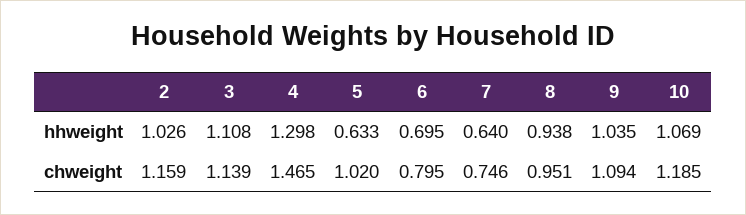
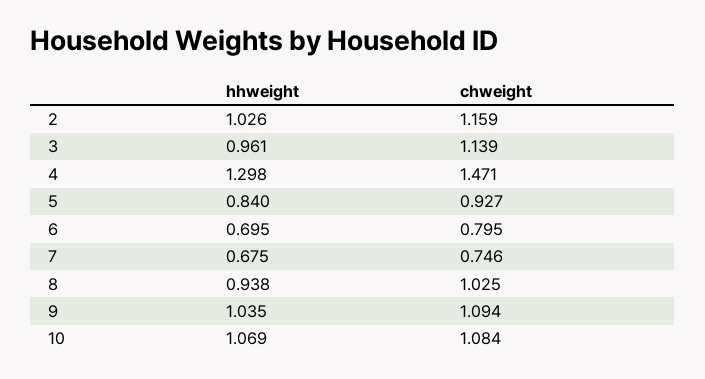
3, hhweight: 1.108 -> 0.961
5, hhweight: 0.633 -> 0.84
7, hhweight: 0.64 -> 0.675
4, chweight: 1.465 -> 1.471
5, chweight: 1.02 -> 0.927
8, chweight: 0.951 -> 1.025
10, chweight: 1.185 -> 1.084

